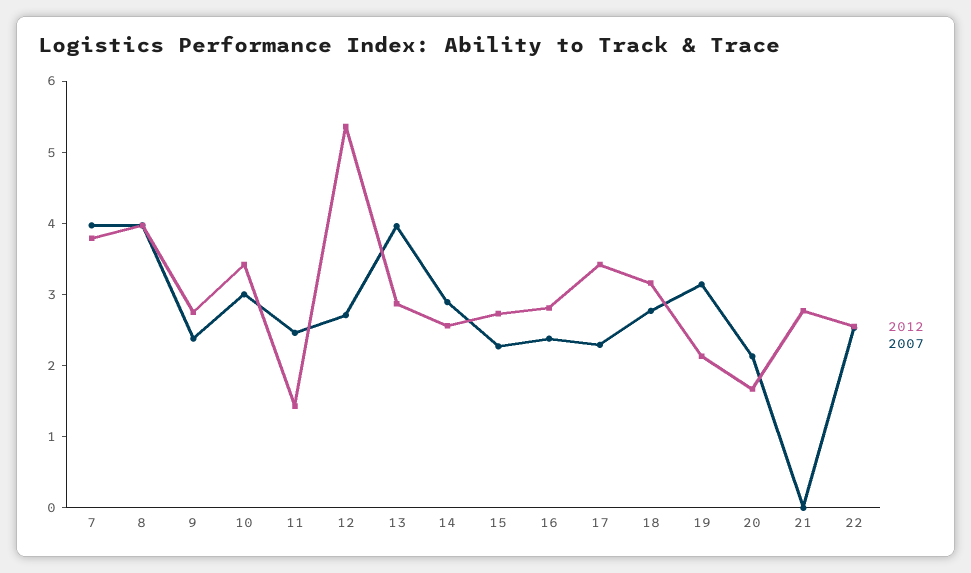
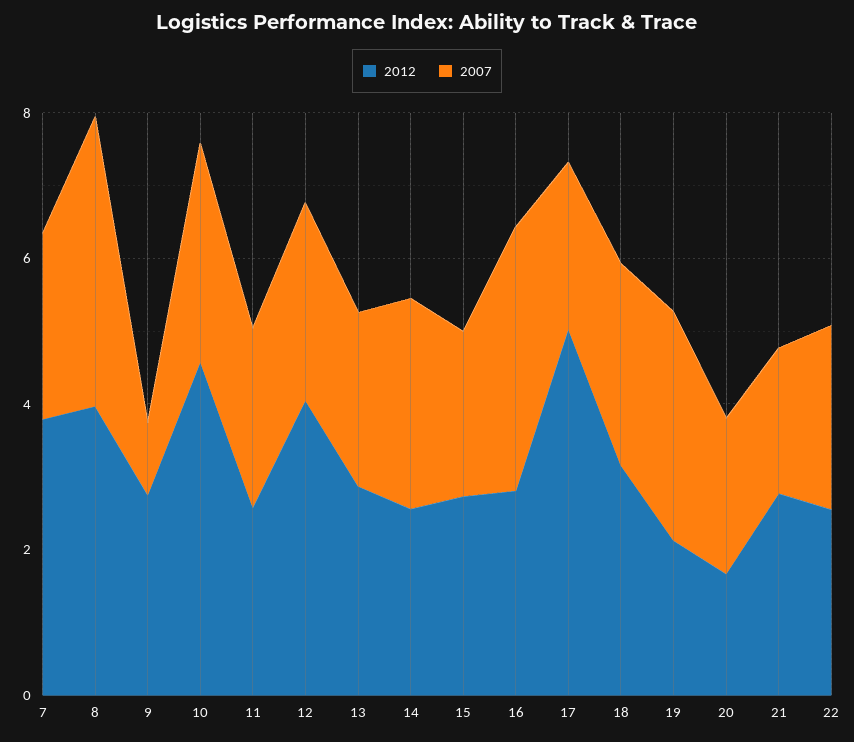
2007, 7: 4 -> 2.5
2007, 9: 2.4 -> 1
2012, 10: 3.4 -> 4.5
2012, 11: 1.4 -> 2.5
2012, 12: 5.4 -> 4
2007, 13: 4 -> 2.5
2007, 16: 2.4 -> 3.5
2012, 17: 3.4 -> 5
2007, 21: 0 -> 2

